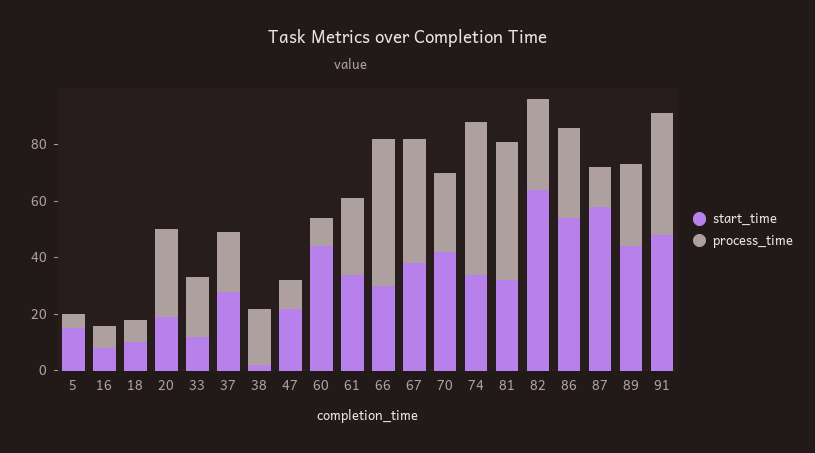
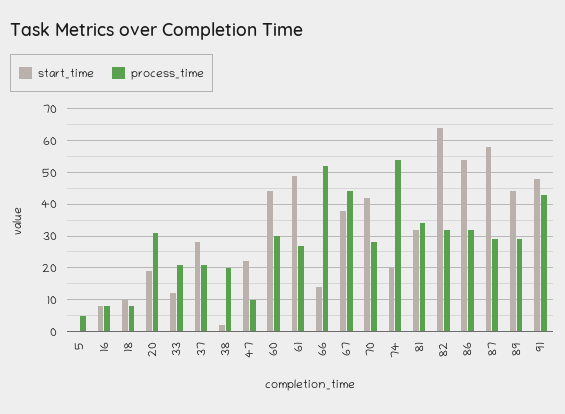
start_time, 5: 15 -> 0
process_time, 60: 10 -> 30
start_time, 61: 35 -> 50
start_time, 66: 30 -> 15
start_time, 74: 35 -> 20
process_time, 81: 50 -> 35
process_time, 87: 15 -> 30

